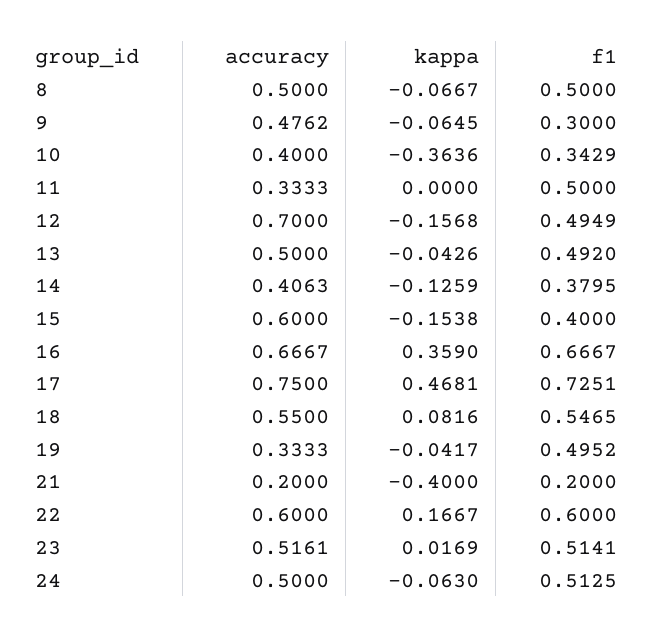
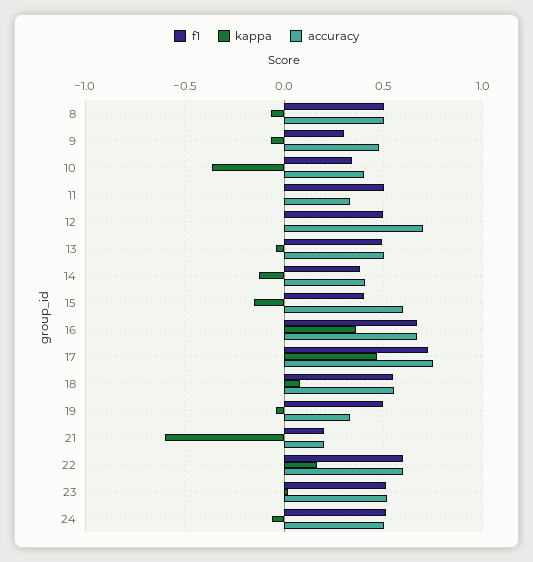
kappa, 12: -0.1568 -> 0
kappa, 21: -0.4 -> -0.6

